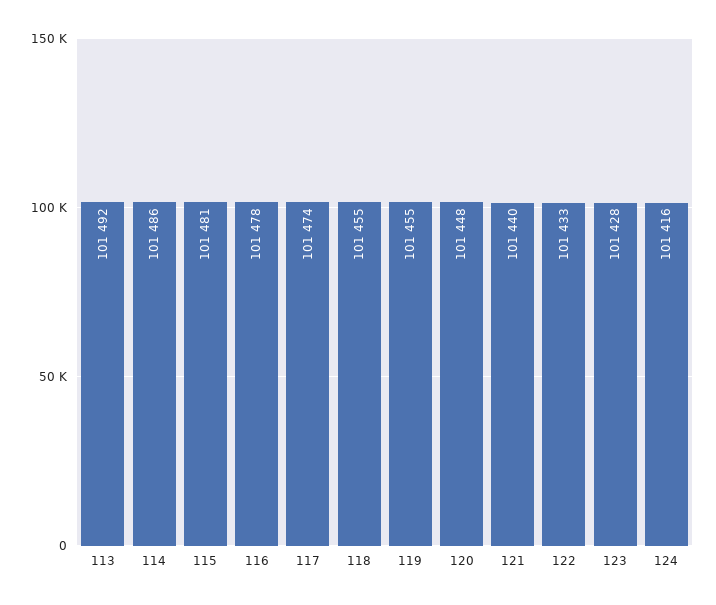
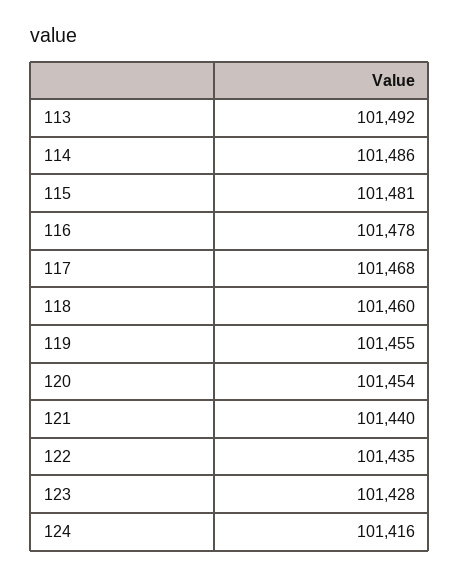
117: 101474 -> 101468
118: 101455 -> 101460
120: 101448 -> 101454
122: 101433 -> 101435

